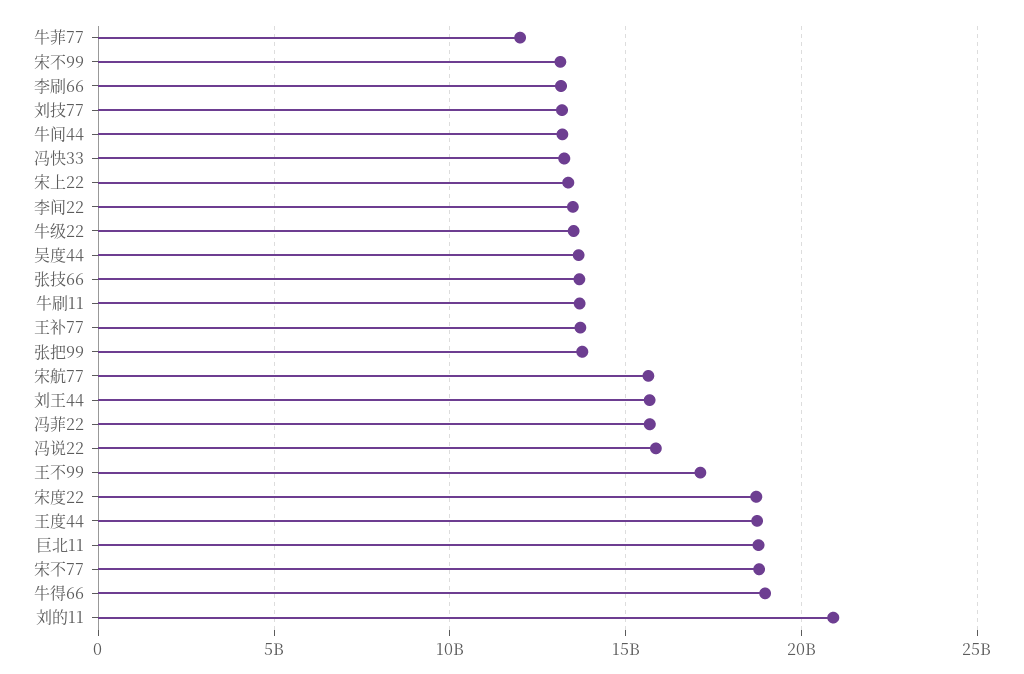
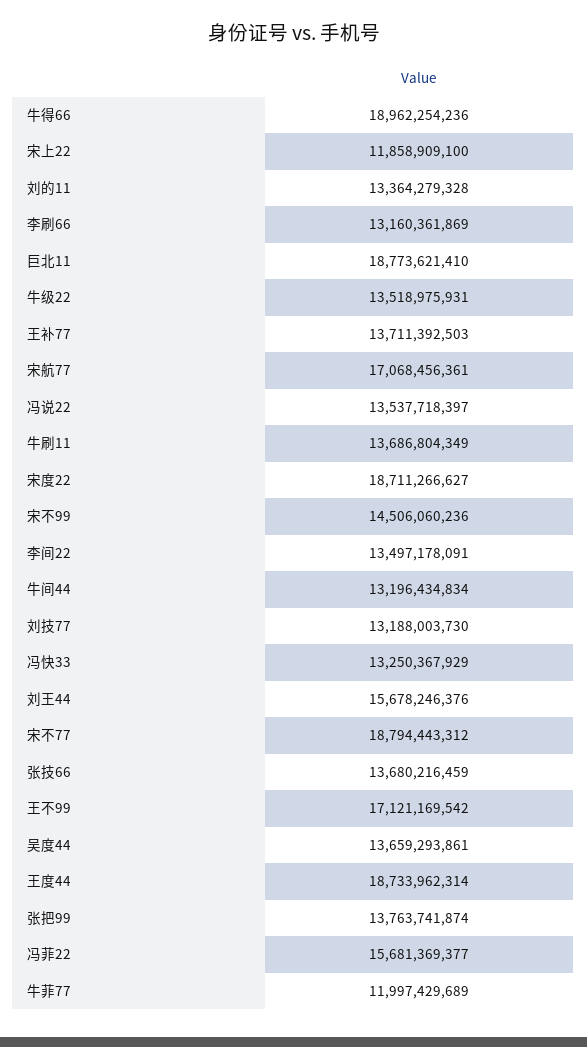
宋不99: 13000000000 -> 14506060236
宋上22: 13500000000 -> 11858909100
宋航77: 15500000000 -> 17068456361
冯说22: 16000000000 -> 13537718397
刘的11: 21000000000 -> 13364279328

